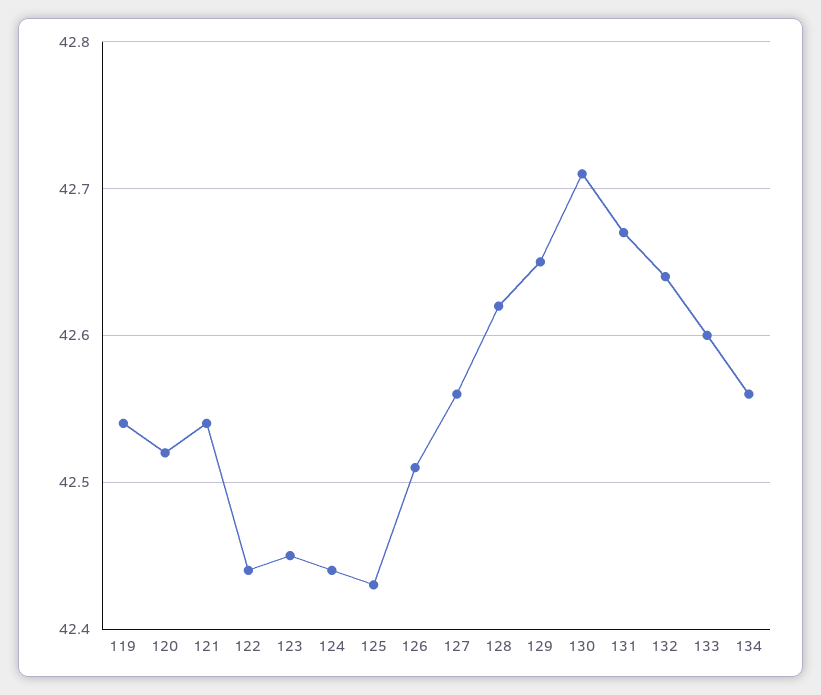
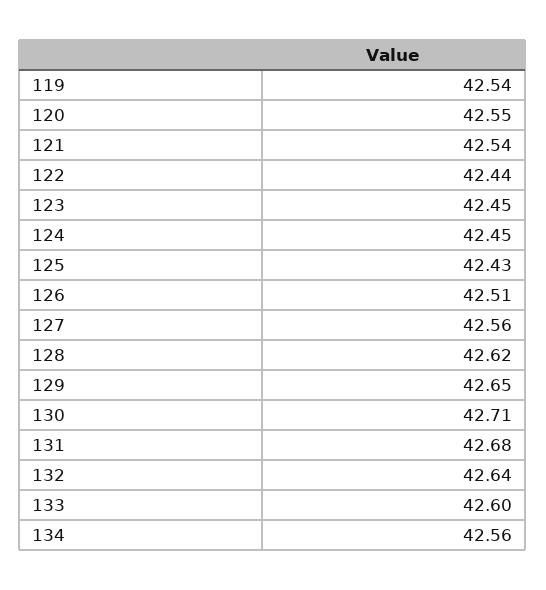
120: 42.52 -> 42.55
124: 42.44 -> 42.45
131: 42.67 -> 42.68

